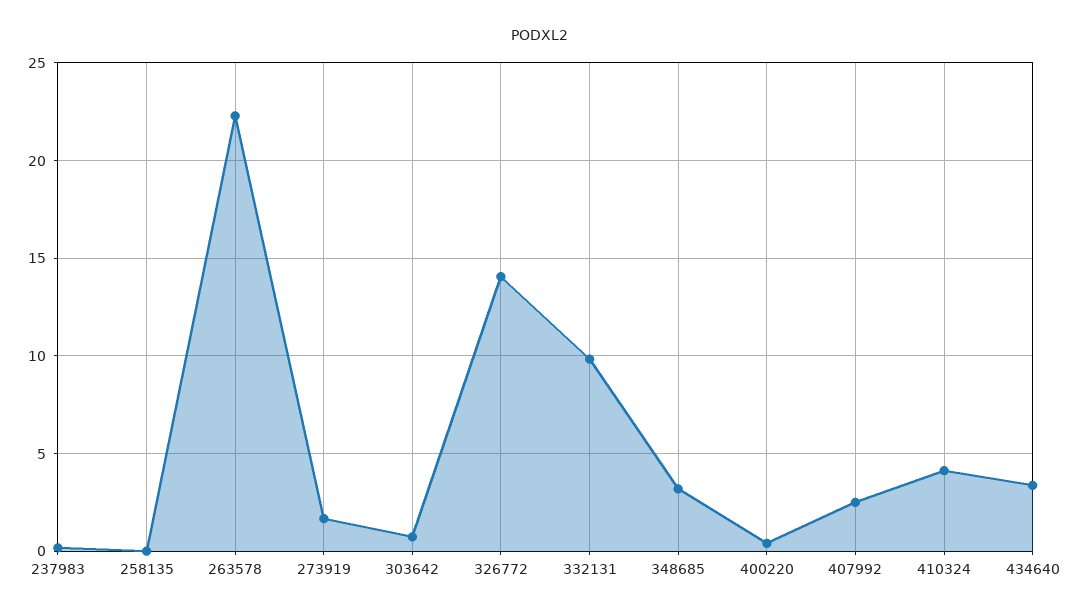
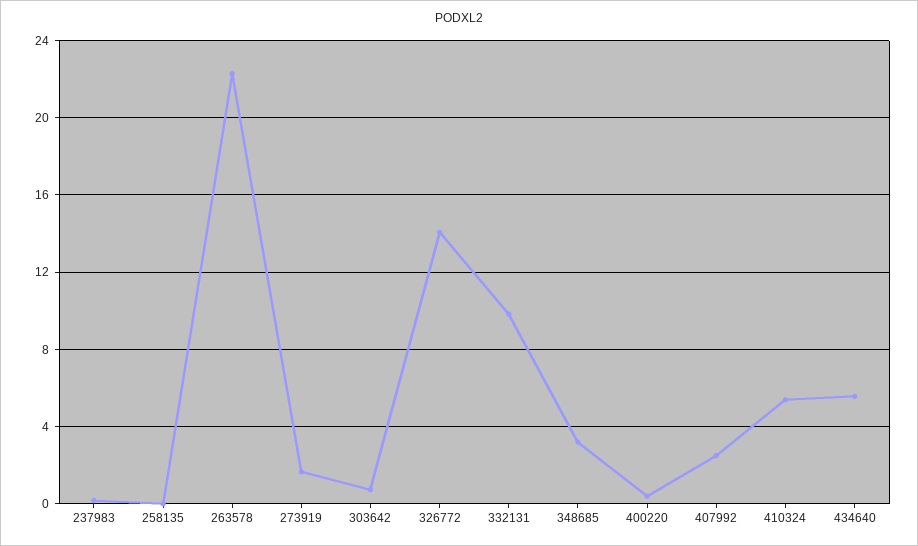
410324: 4 -> 5.5
434640: 3.5 -> 5.5

